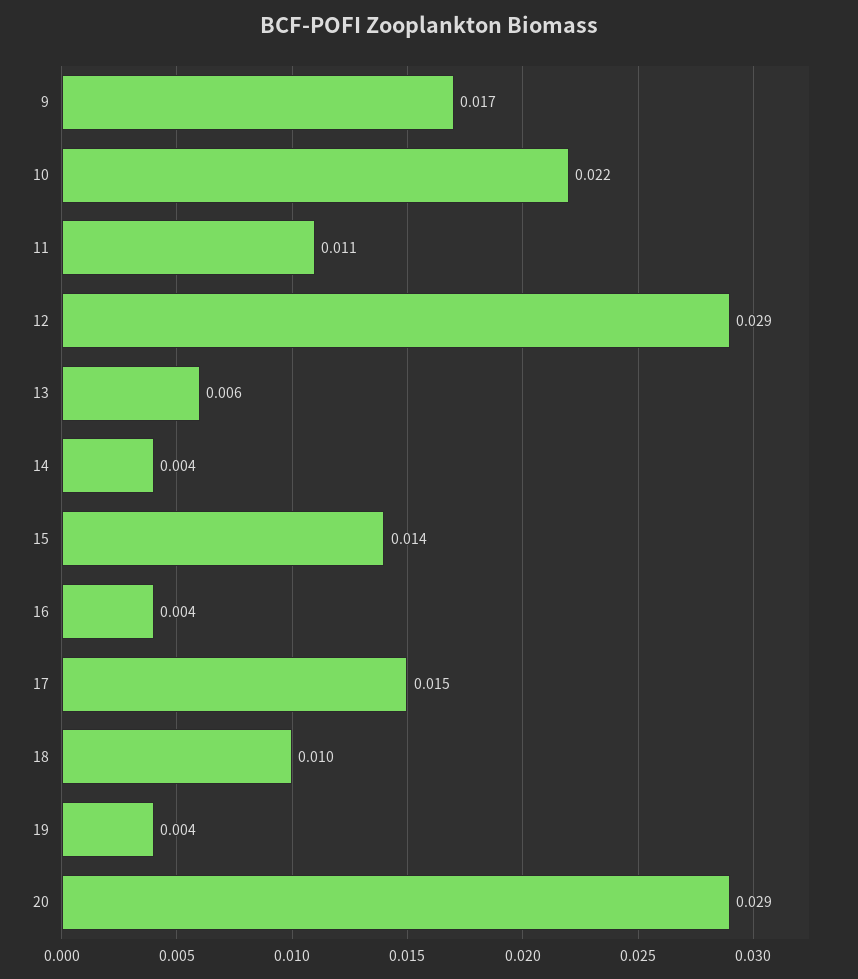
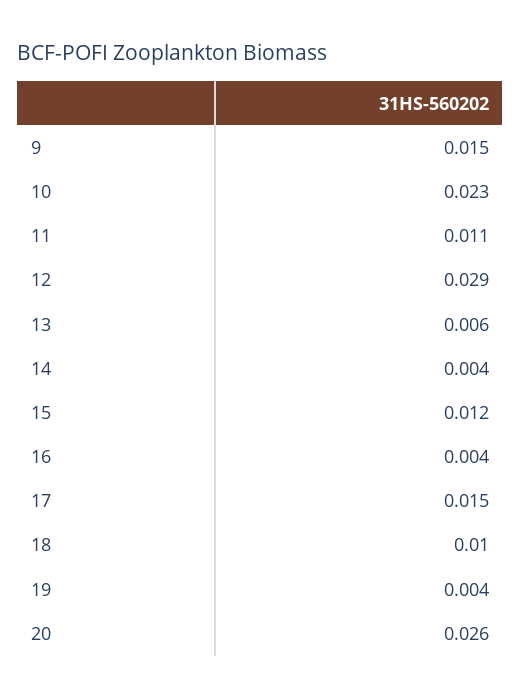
9: 0.017 -> 0.015
10: 0.022 -> 0.023
15: 0.014 -> 0.012
20: 0.029 -> 0.026

